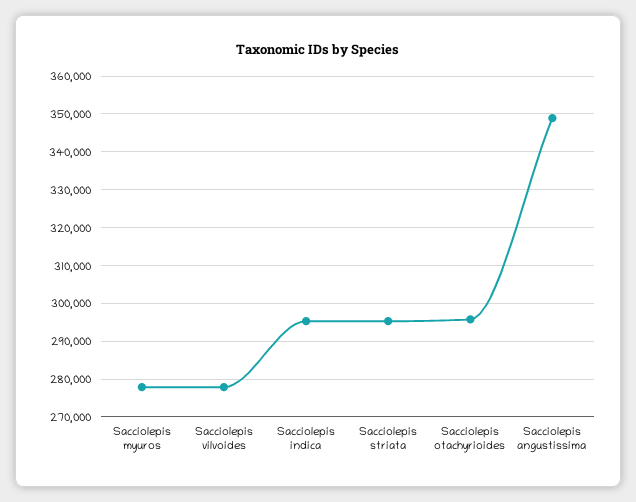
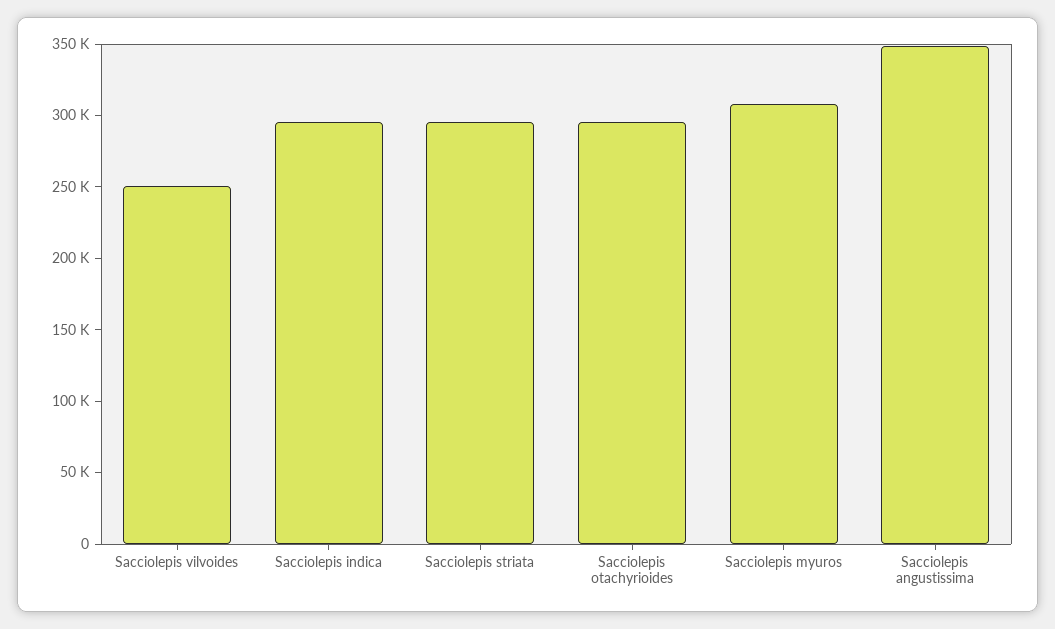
Sacciolepis myuros: 278000 -> 310000
Sacciolepis vilvoides: 278000 -> 250000

